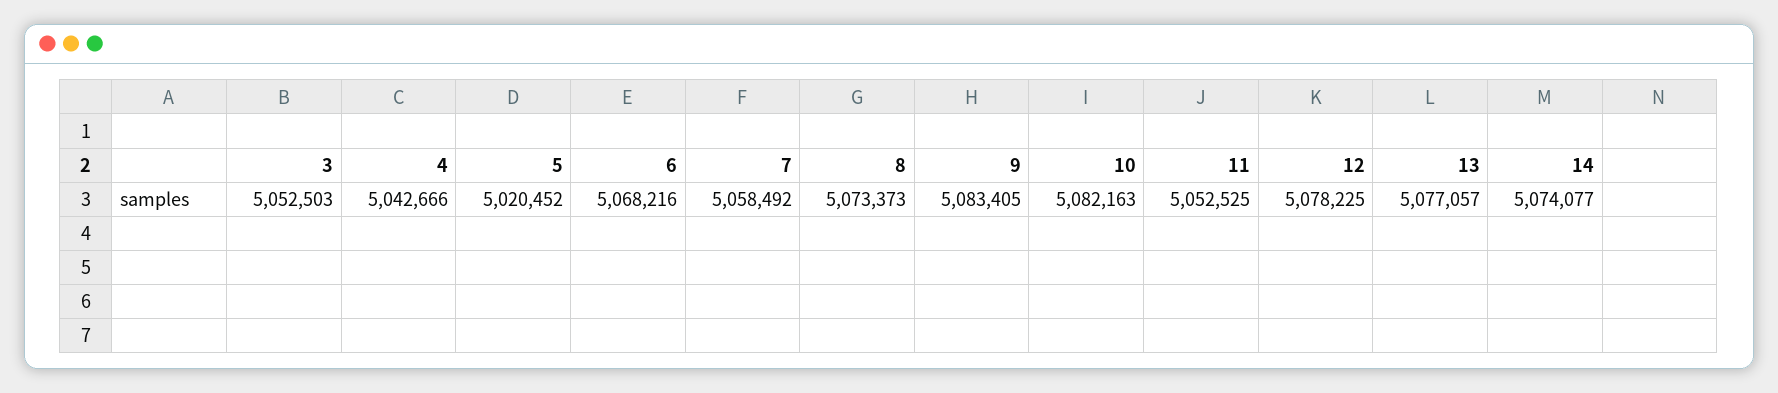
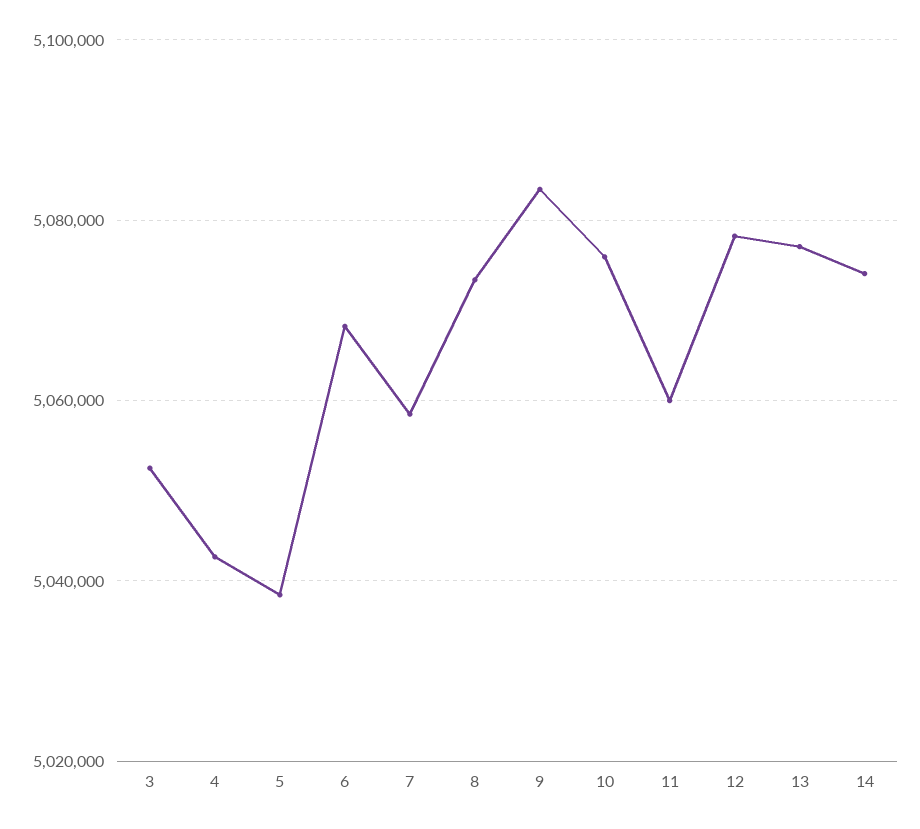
5: 5020452 -> 5038000
10: 5082163 -> 5076000
11: 5052525 -> 5060000

